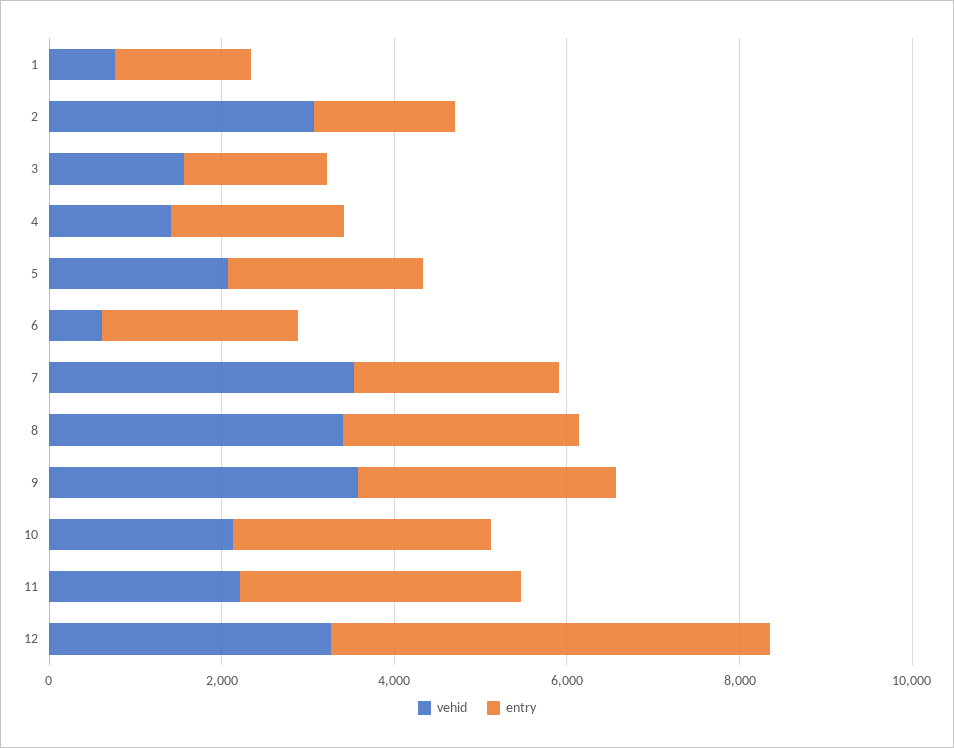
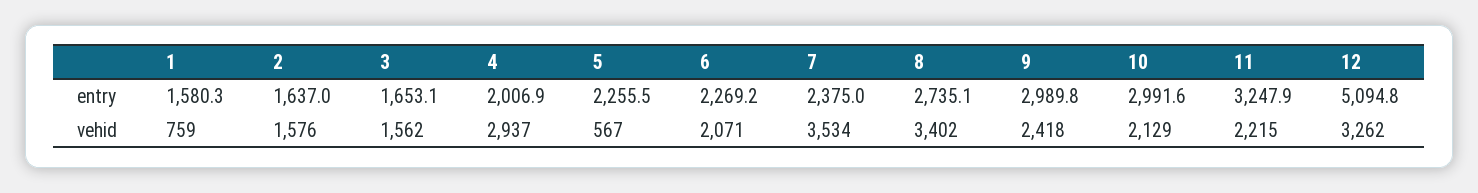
vehid, 2: 3000 -> 1576
vehid, 4: 1500 -> 2937
vehid, 5: 2000 -> 567
vehid, 6: 500 -> 2071
vehid, 9: 3500 -> 2418

